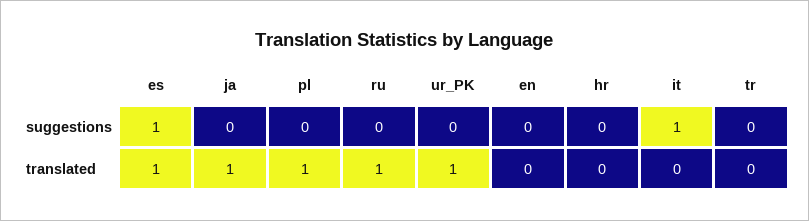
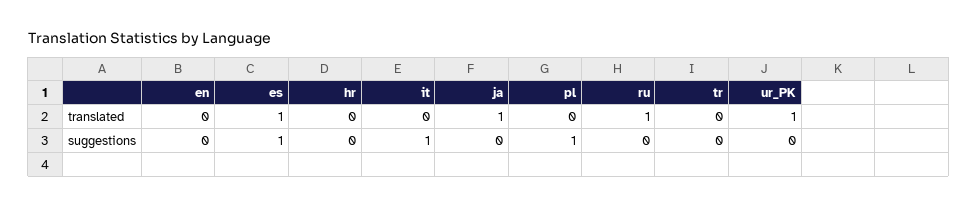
pl, suggestions: 0 -> 1
pl, translated: 1 -> 0

